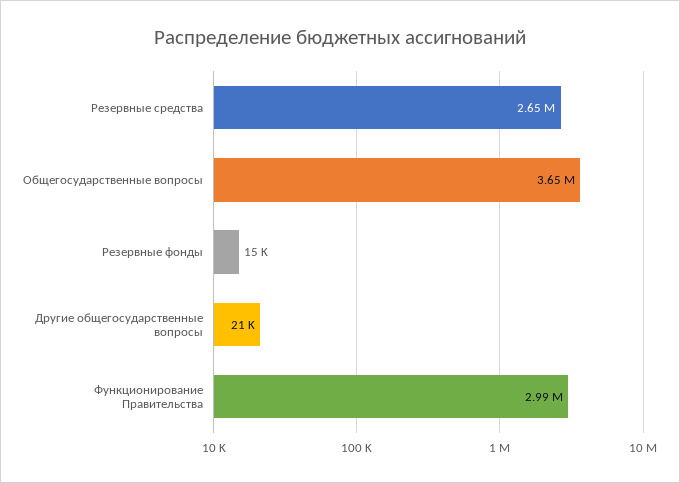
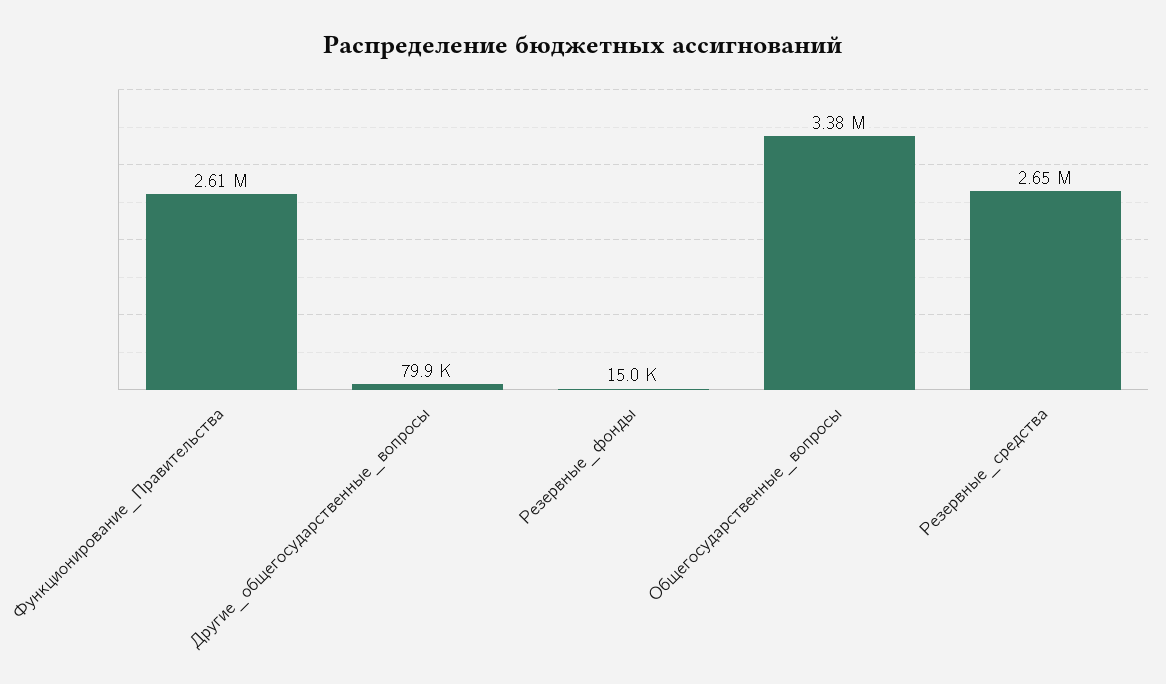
Общегосударственные вопросы: 3650000 -> 3380000
Другие общегосударственные вопросы: 21000 -> 79900
Функционирование Правительства: 2990000 -> 2610000

